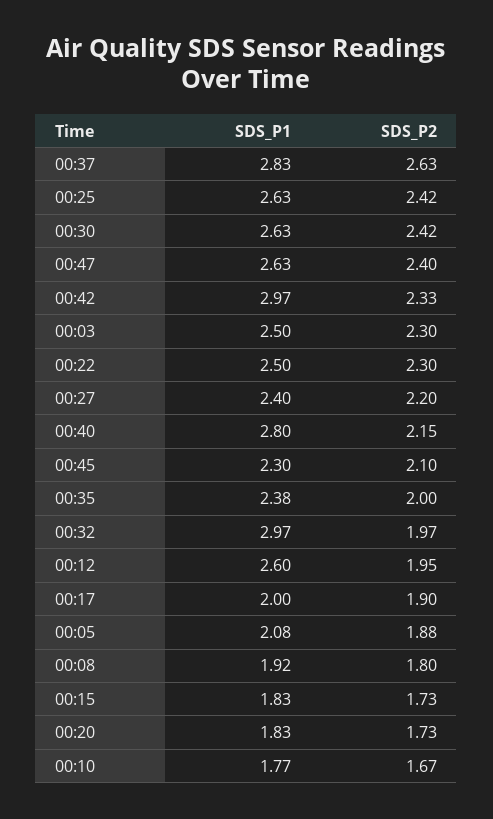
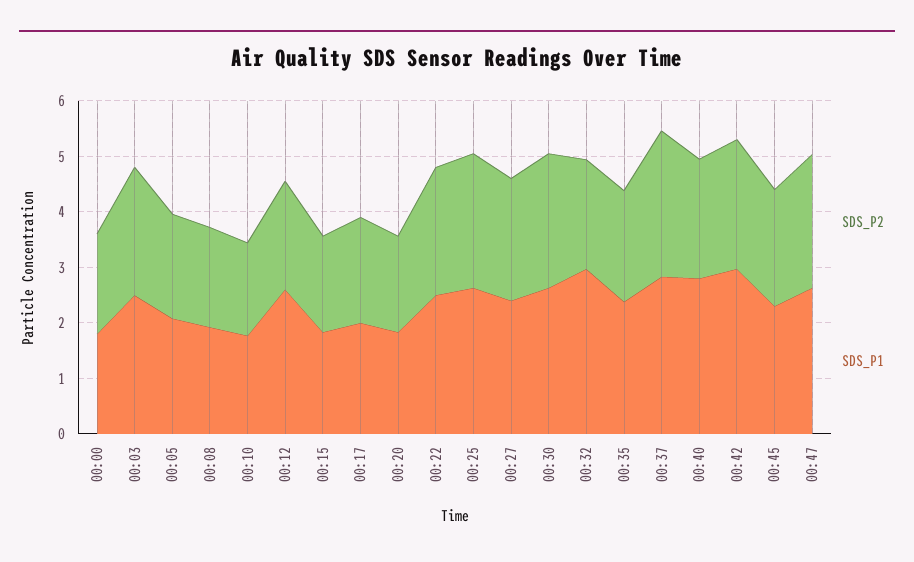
SDS_P2, 00:00: none -> 1.8
SDS_P1, 00:00: none -> 1.8

